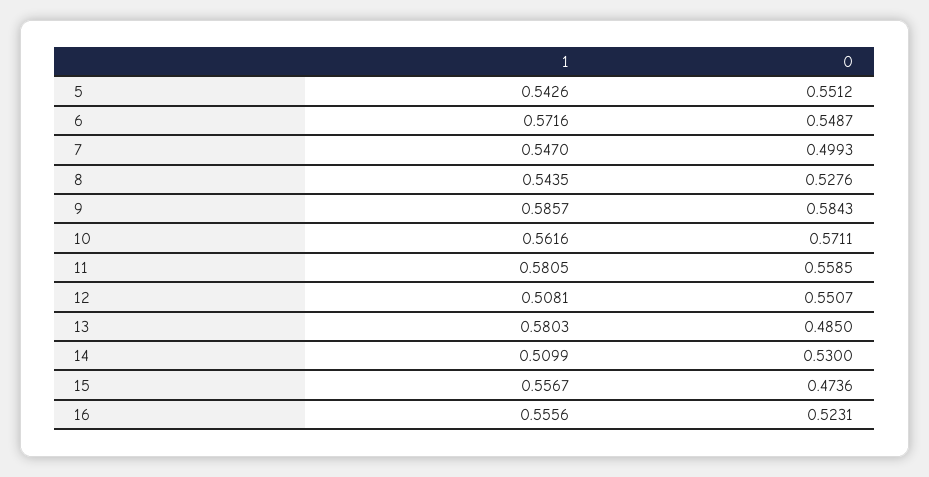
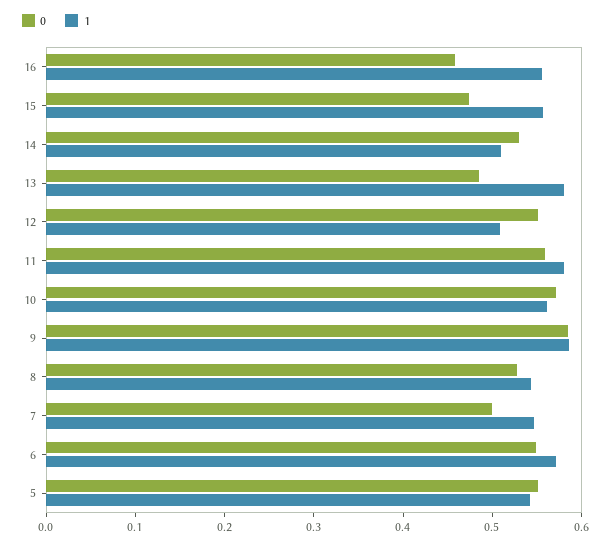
0, 16: 0.5231 -> 0.46

